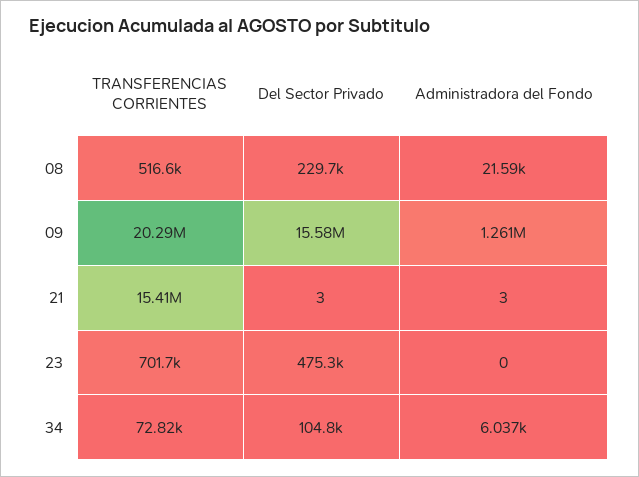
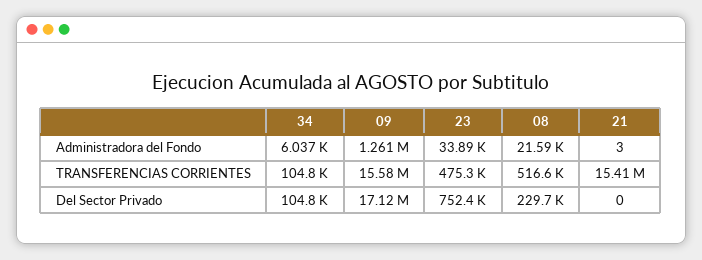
TRANSFERENCIAS CORRIENTES, 09: 20290000 -> 15580000
Del Sector Privado, 09: 15580000 -> 17120000
Del Sector Privado, 21: 3 -> 0
TRANSFERENCIAS CORRIENTES, 23: 701700 -> 475300
Del Sector Privado, 23: 475300 -> 752400
Administradora del Fondo, 23: 0 -> 33890
TRANSFERENCIAS CORRIENTES, 34: 72820 -> 104800

